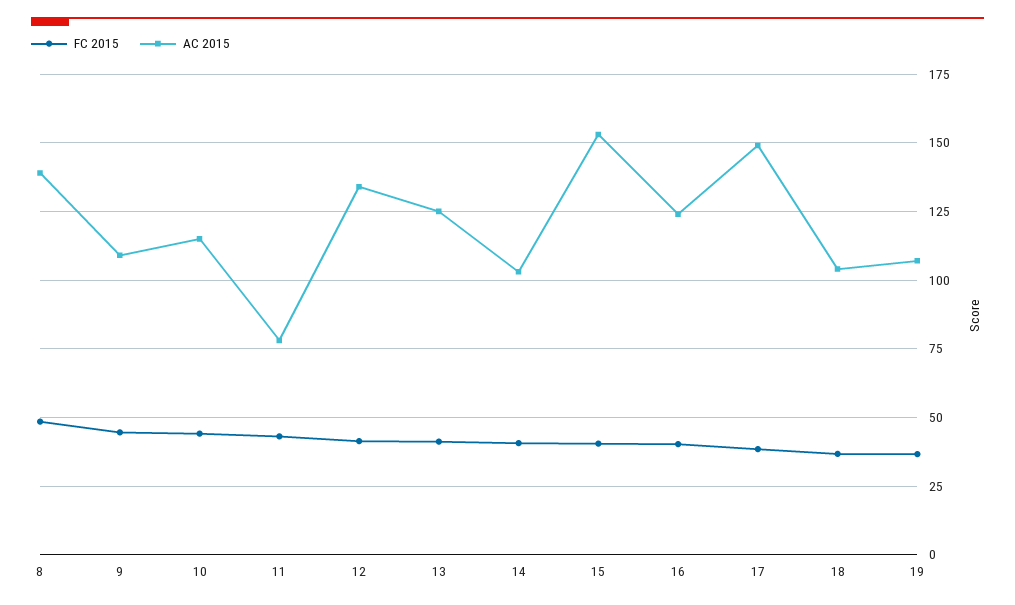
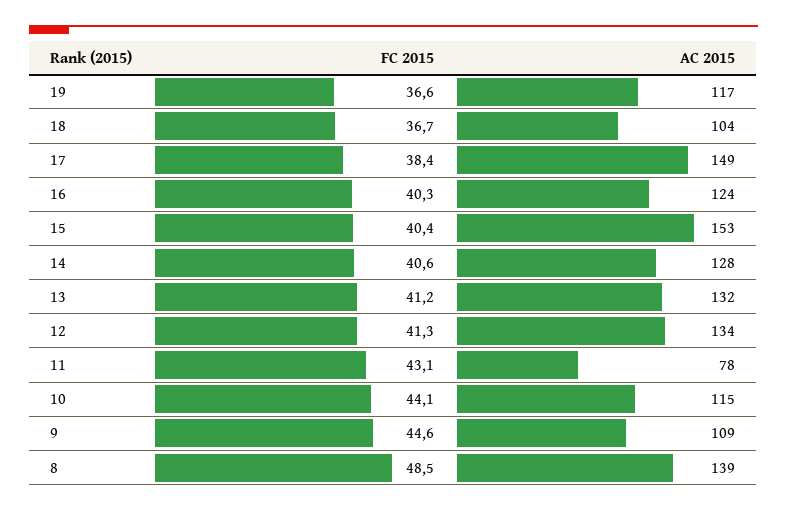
AC 2015, 13: 125 -> 132
AC 2015, 14: 102.5 -> 128
AC 2015, 19: 107.5 -> 117

